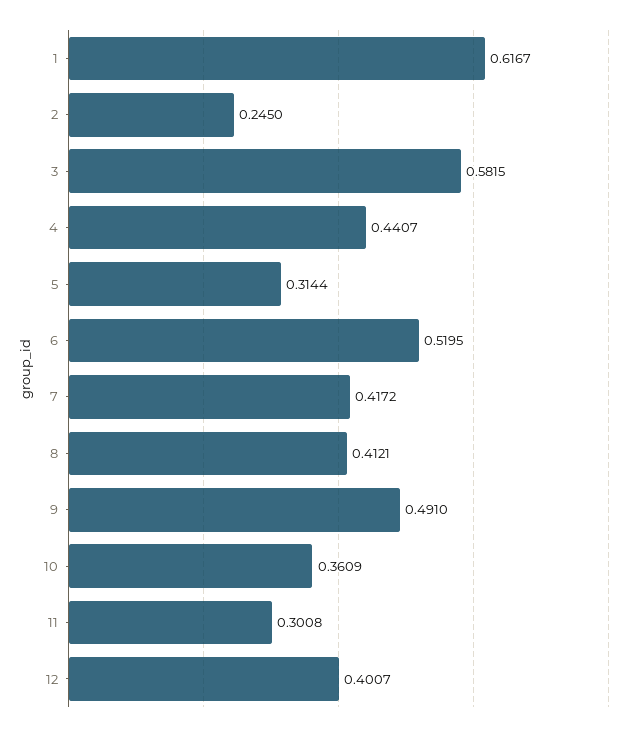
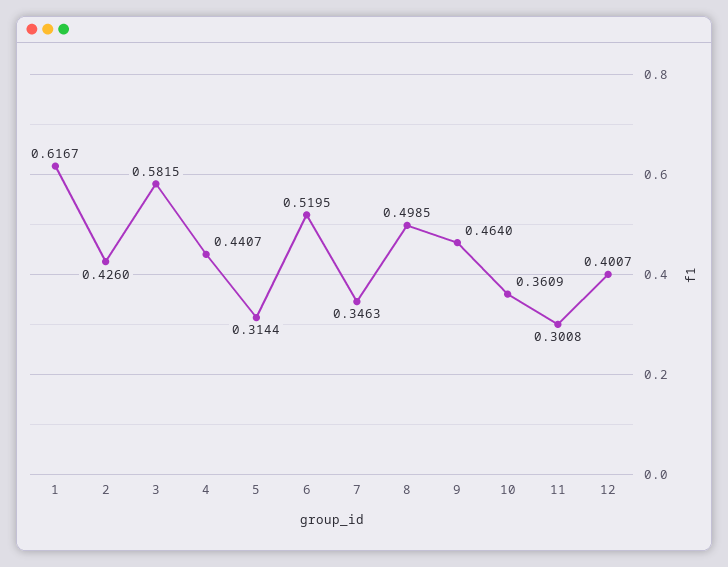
2: 0.245 -> 0.426
7: 0.4172 -> 0.3463
8: 0.4121 -> 0.4985
9: 0.491 -> 0.464

